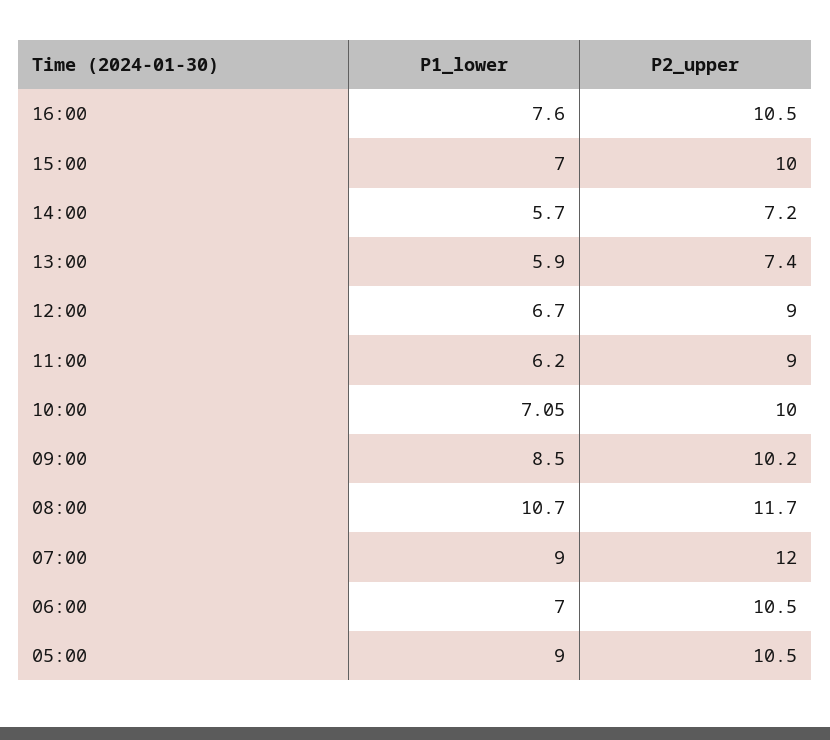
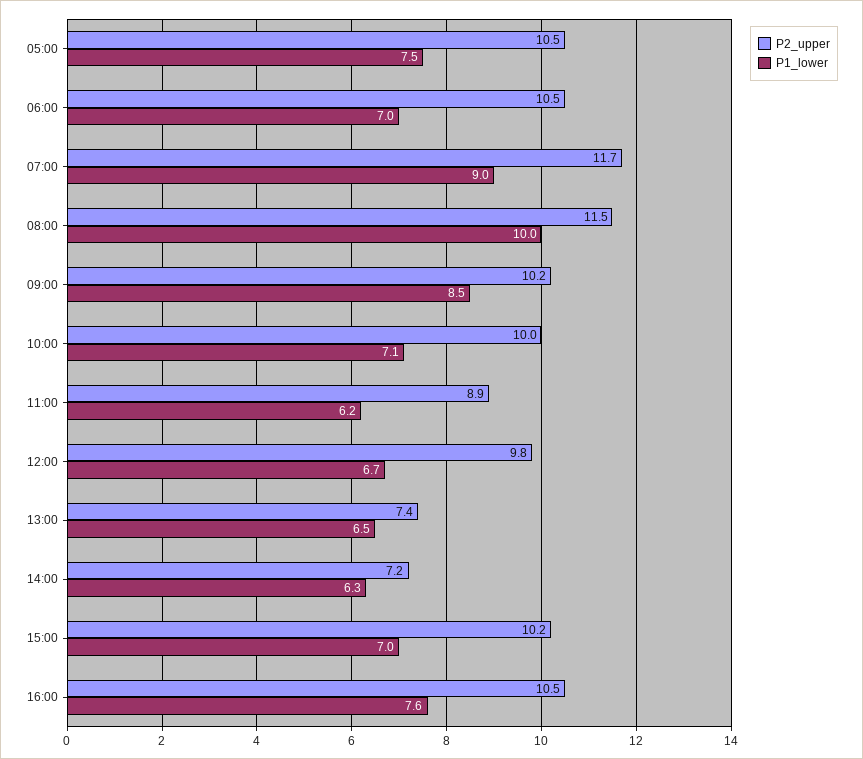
P2_upper, 15:00: 10 -> 10.2
P1_lower, 14:00: 5.7 -> 6.3
P1_lower, 13:00: 5.9 -> 6.5
P2_upper, 12:00: 9 -> 9.8
P2_upper, 11:00: 9 -> 8.9
P1_lower, 08:00: 10.7 -> 10
P2_upper, 08:00: 11.7 -> 11.5
P2_upper, 07:00: 12 -> 11.7
P1_lower, 05:00: 9 -> 7.5

